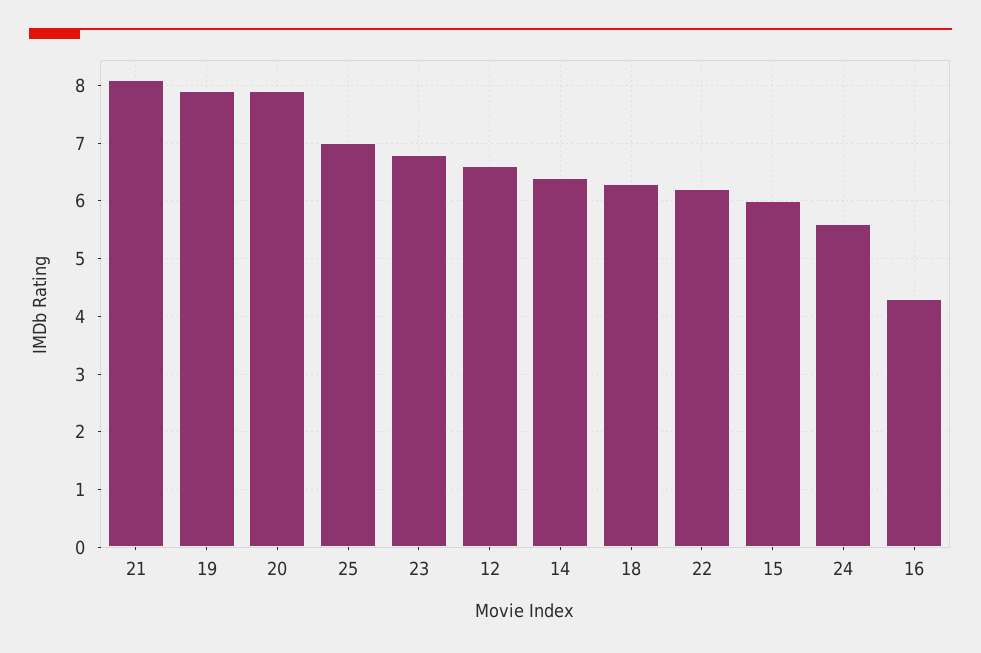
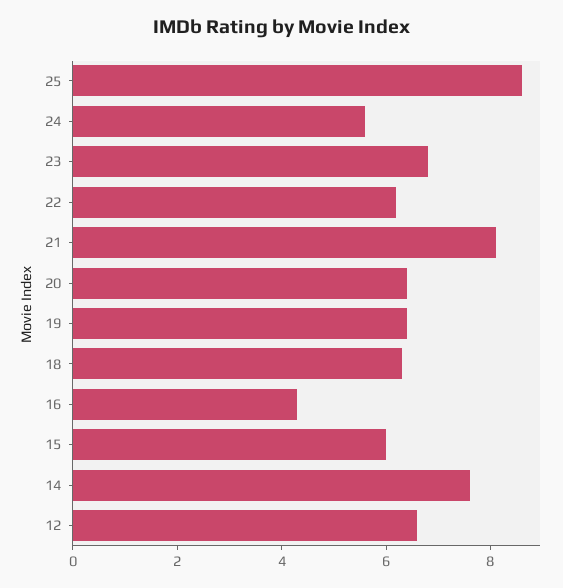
19: 8 -> 6.5
20: 8 -> 6.5
25: 7 -> 8.5
14: 6.5 -> 7.5

